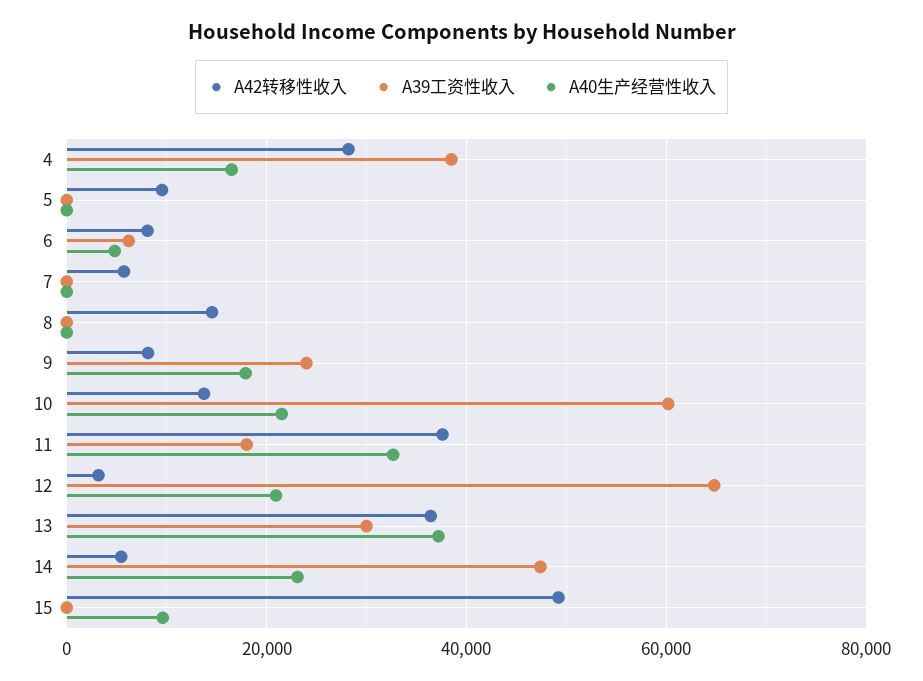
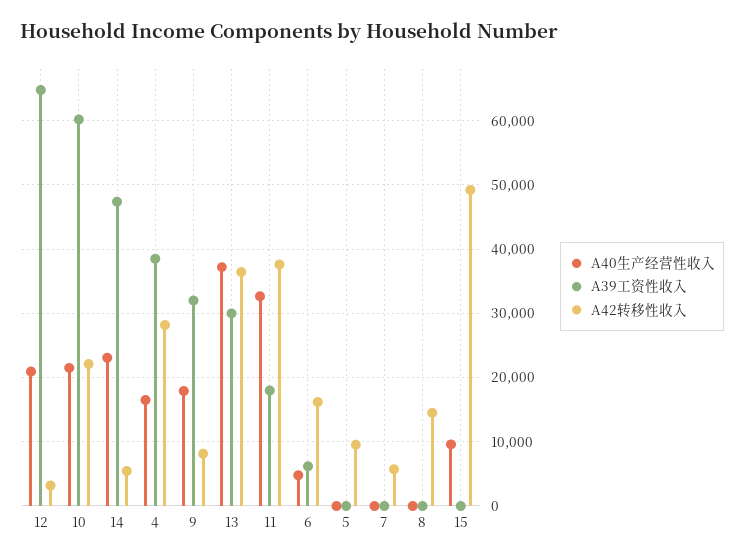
A42转移性收入, 6: 8000 -> 16000
A39工资性收入, 9: 24000 -> 32000
A42转移性收入, 10: 14000 -> 22000

